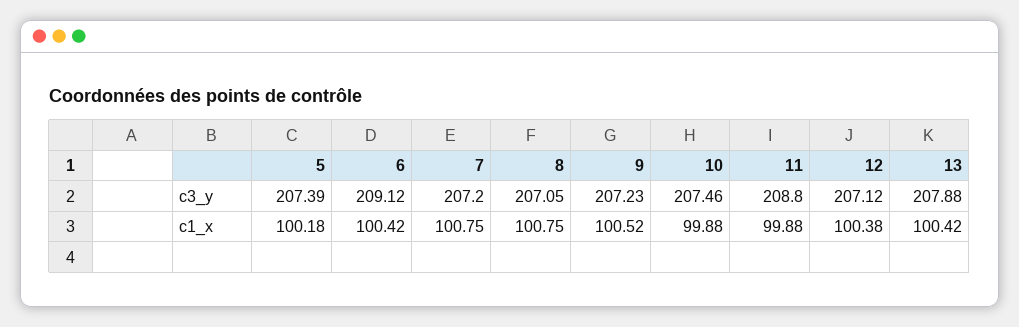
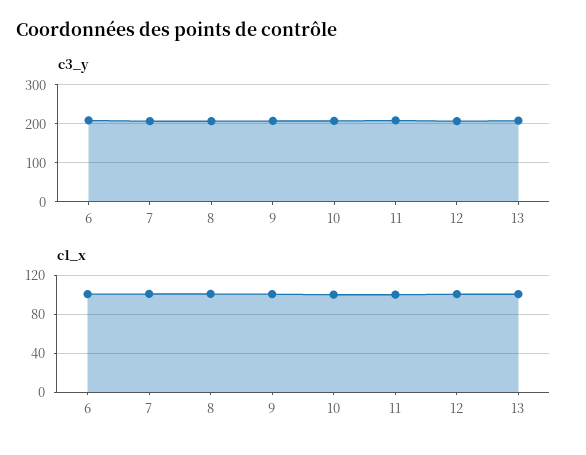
c3_y, 5: 207.39 -> none
c1_x, 5: 100.18 -> none

